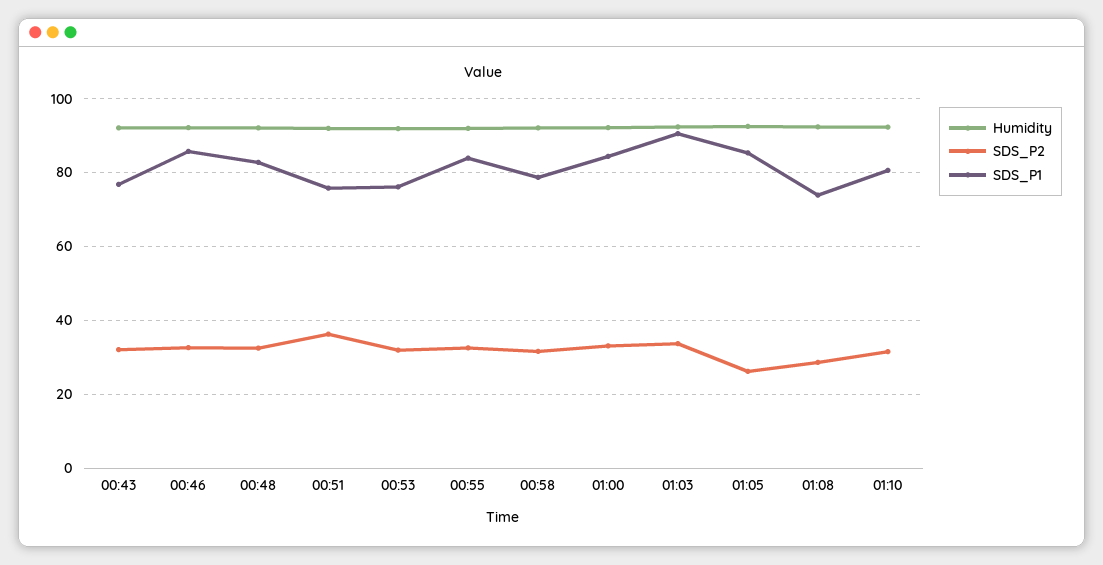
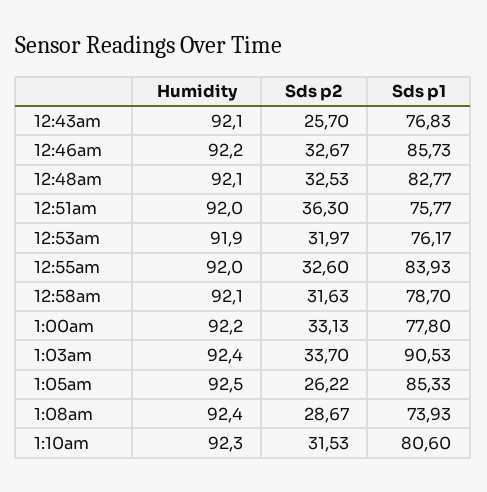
SDS_P2, 00:43: 32 -> 25.7
SDS_P1, 01:00: 84 -> 77.8

